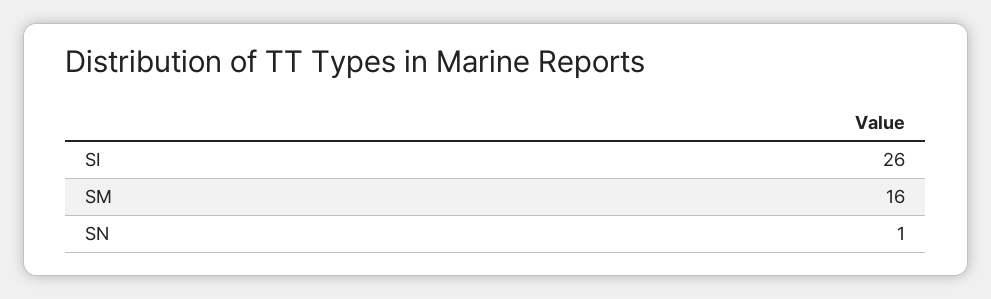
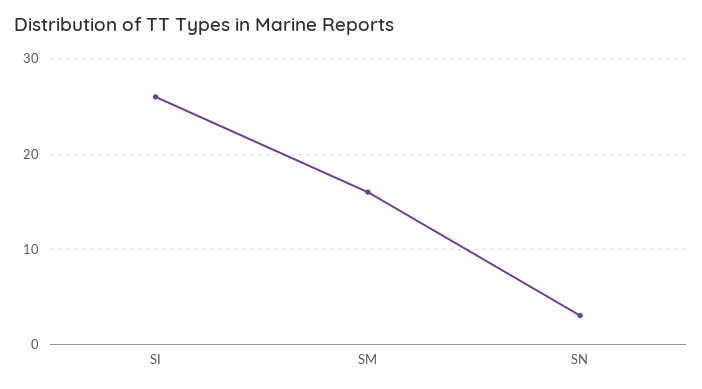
SN: 1 -> 3

